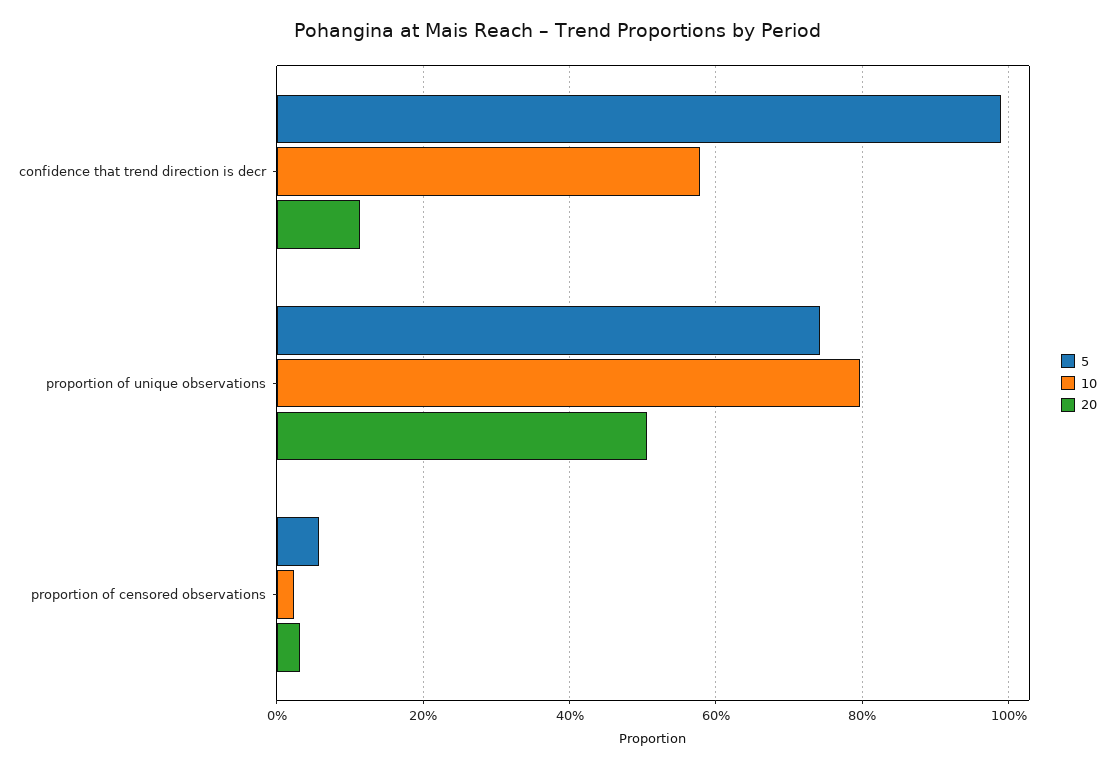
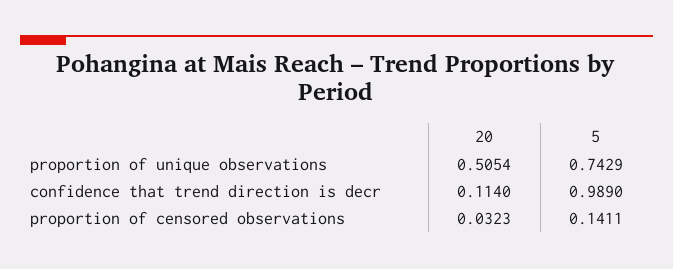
10, confidence that trend direction is decr: 0.58 -> none
10, proportion of unique observations: 0.8 -> none
5, proportion of censored observations: 0.06 -> 0.1411
10, proportion of censored observations: 0.02 -> none

